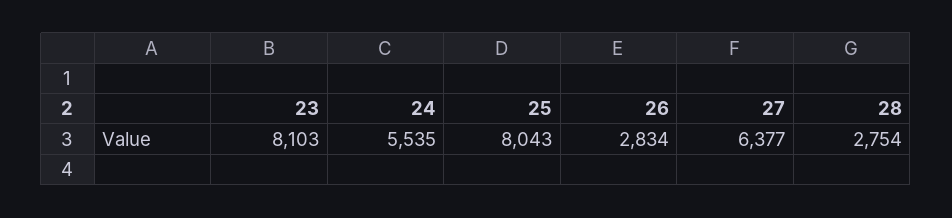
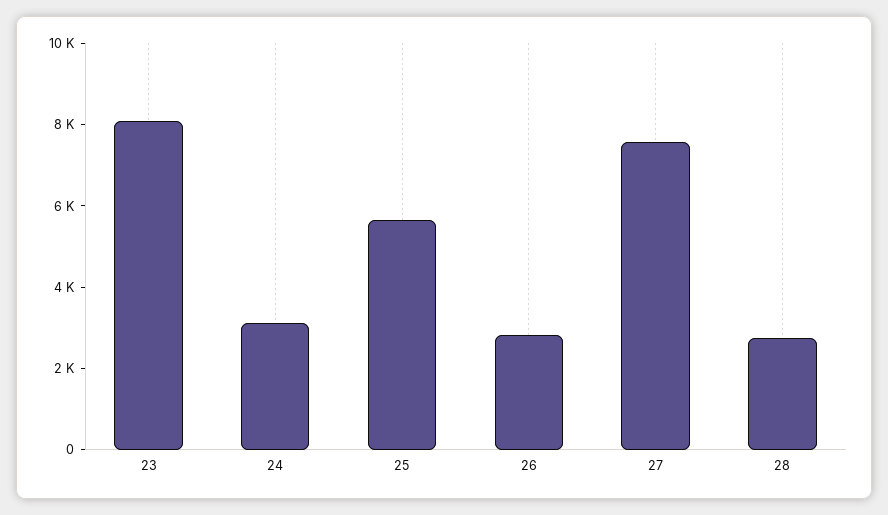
24: 5535 -> 3000
25: 8043 -> 5500
27: 6377 -> 7500

